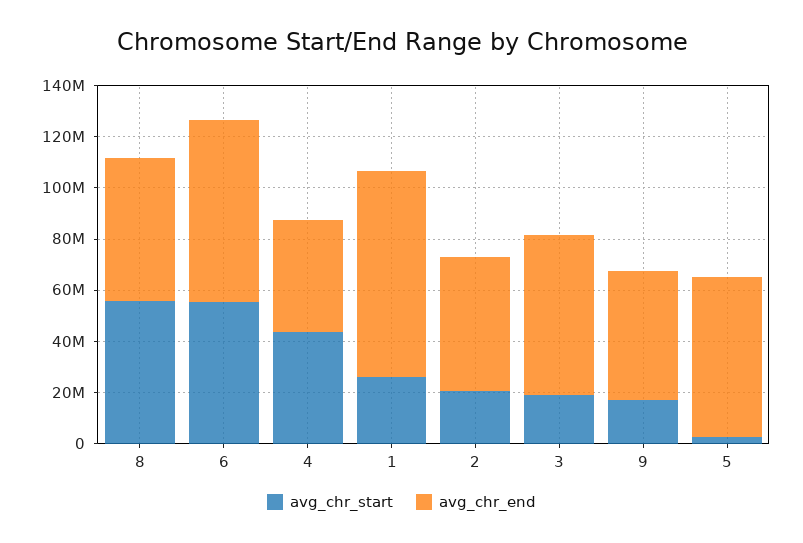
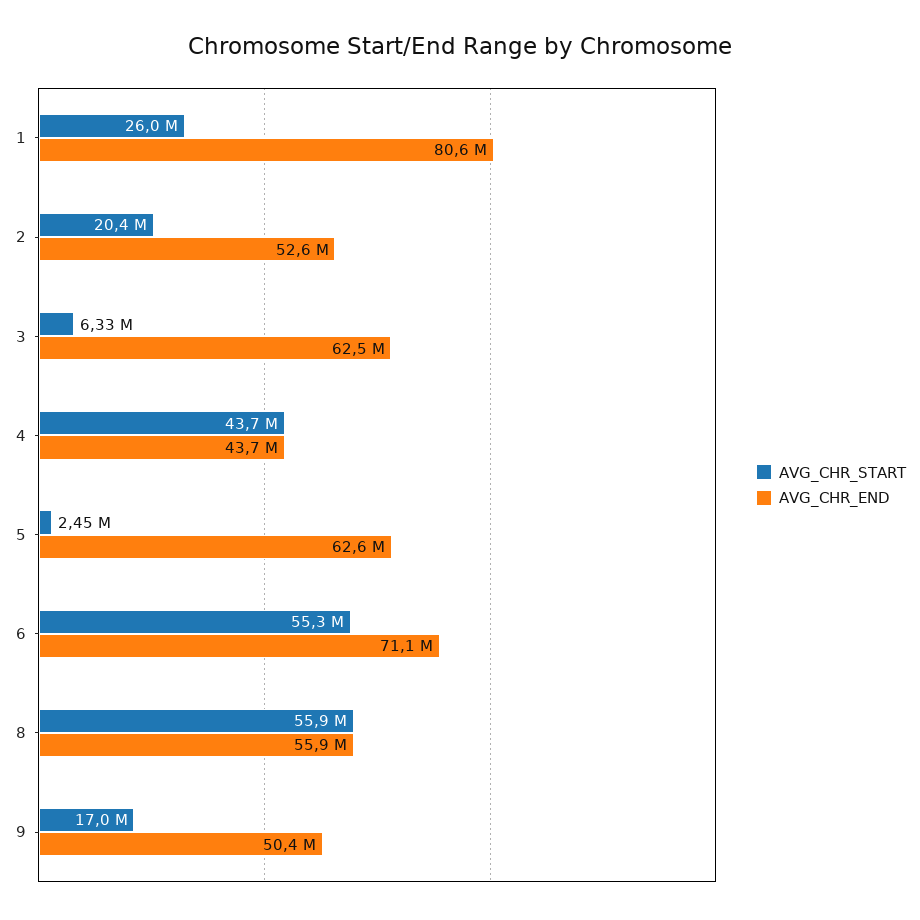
avg_chr_start, 3: 20000000 -> 6330000

